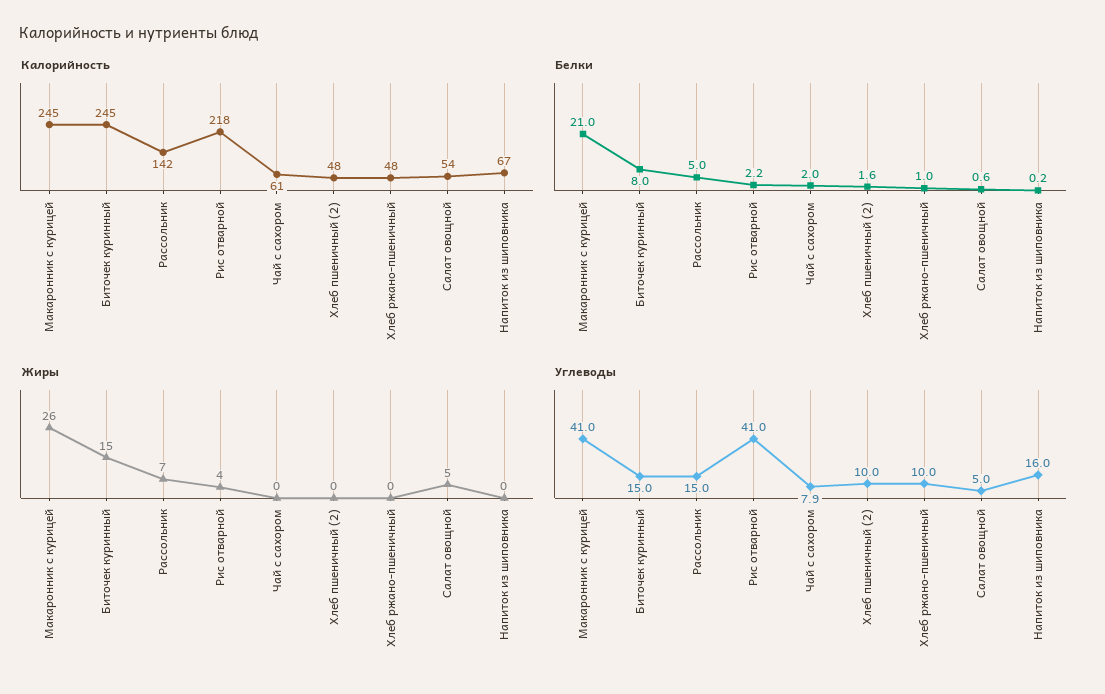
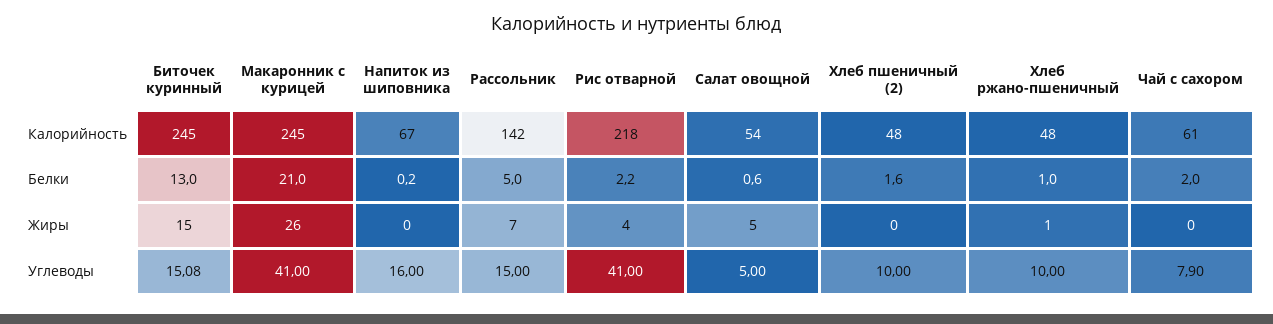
Белки, Биточек куринный: 8 -> 13
Жиры, Хлеб ржано-пшеничный: 0 -> 1
Углеводы, Биточек куринный: 15 -> 15.08

